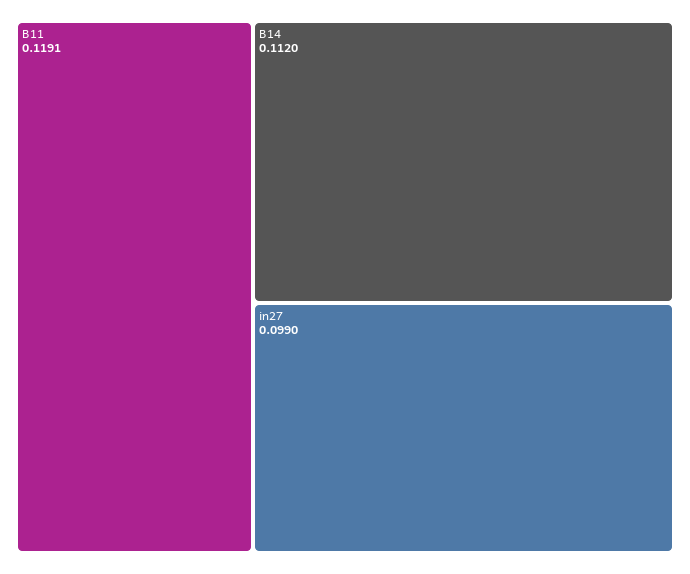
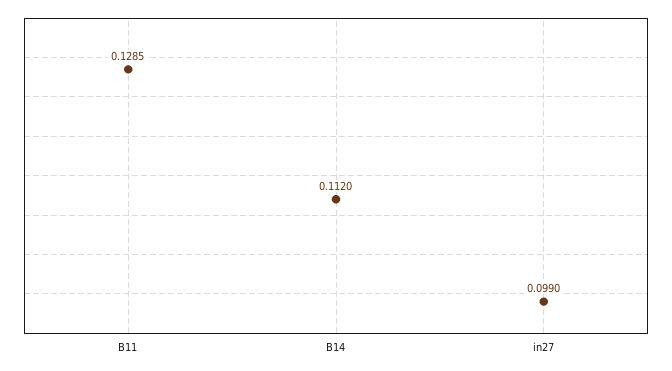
B11: 0.1191 -> 0.1285

